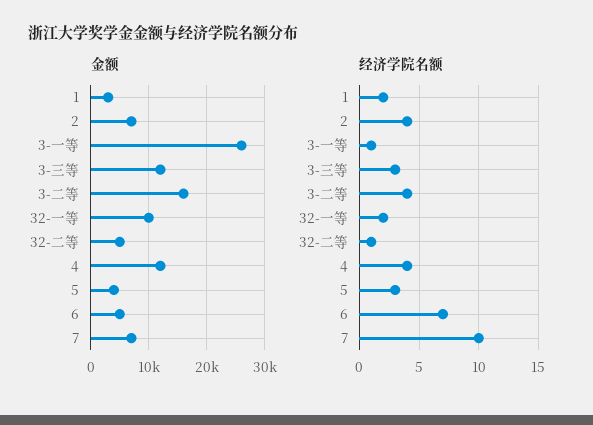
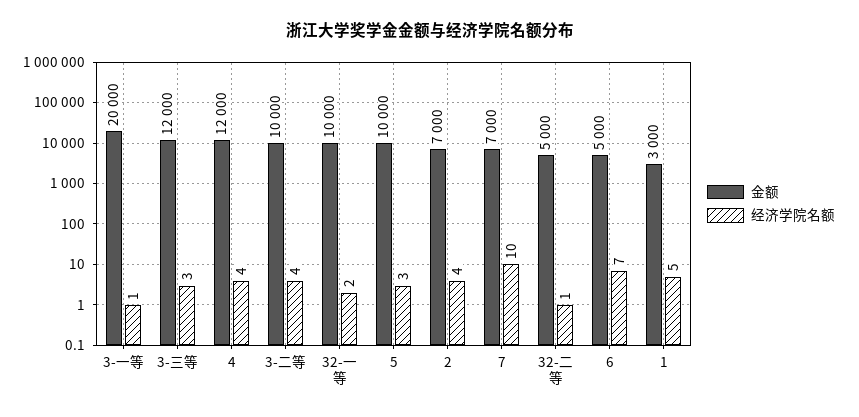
金额, 3-一等: 26000 -> 20000
金额, 3-二等: 16000 -> 10000
金额, 5: 4000 -> 10000
经济学院名额, 1: 2 -> 5

